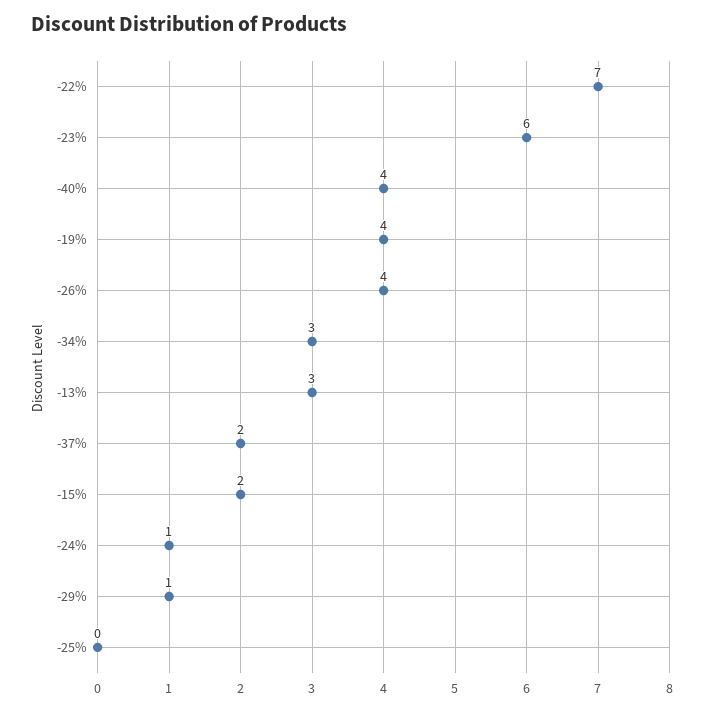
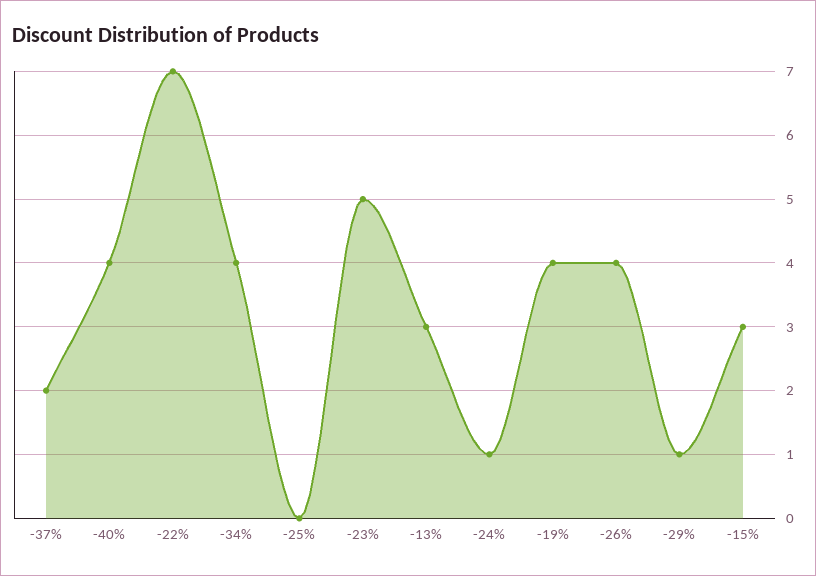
-23%: 6 -> 5
-34%: 3 -> 4
-15%: 2 -> 3

